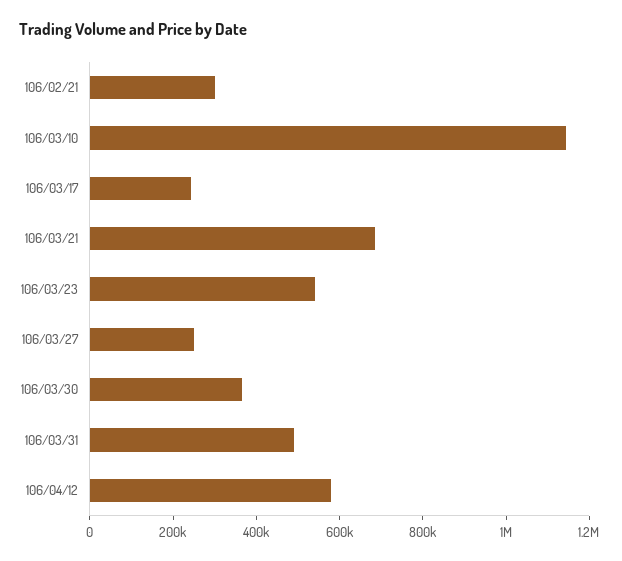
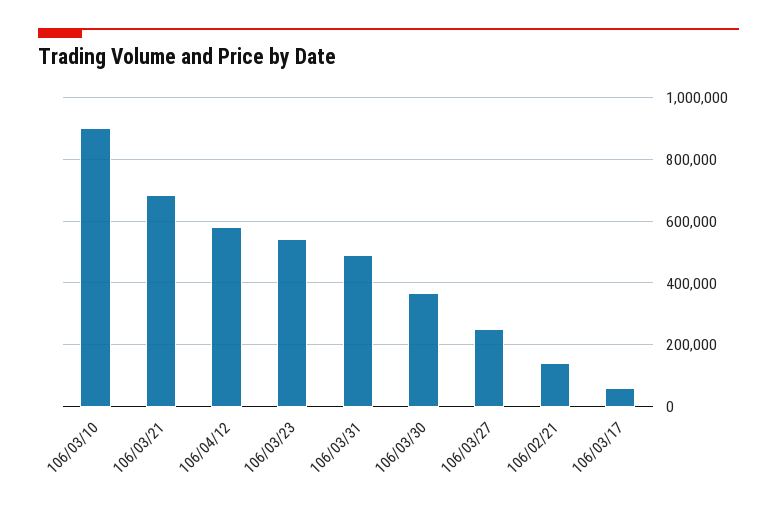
106/02/21: 300000 -> 140000
106/03/10: 1150000 -> 900000
106/03/17: 250000 -> 60000

